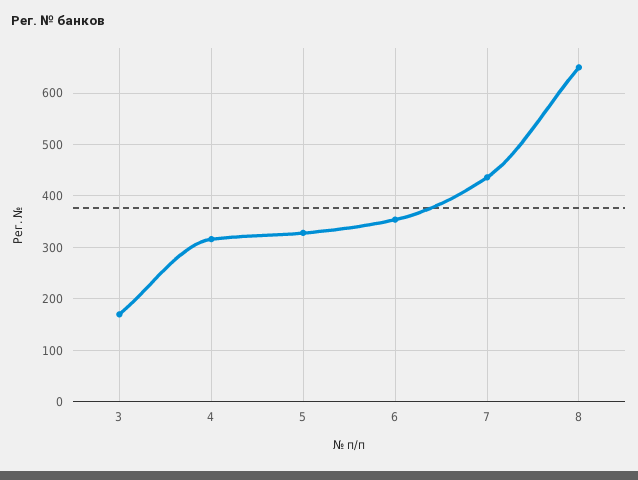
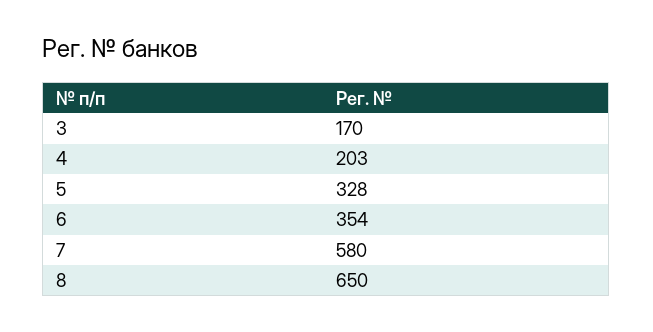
4: 320 -> 203
7: 440 -> 580

